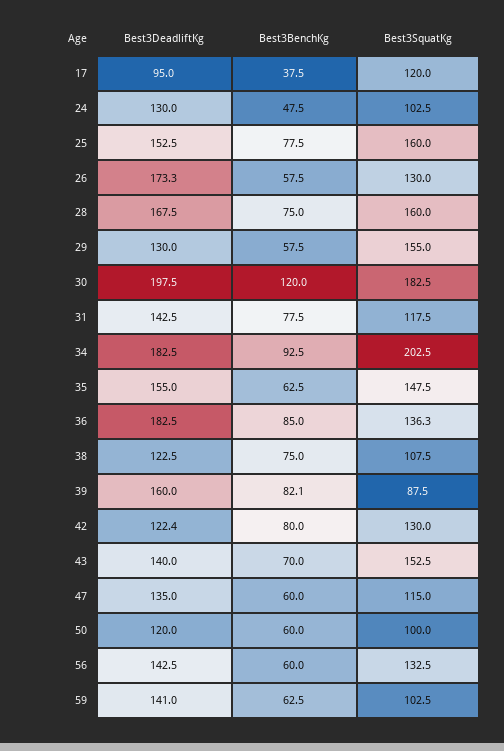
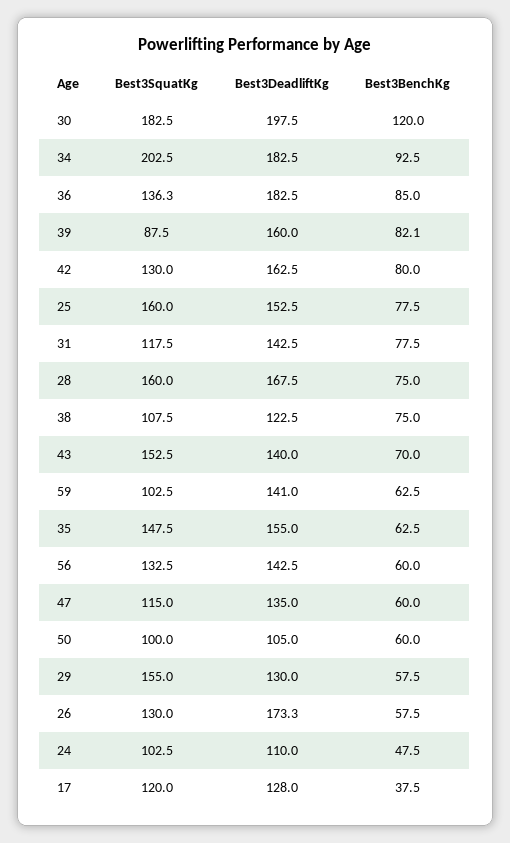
Best3DeadliftKg, 17: 95 -> 128
Best3DeadliftKg, 24: 130 -> 110
Best3DeadliftKg, 42: 122.4 -> 162.5
Best3DeadliftKg, 50: 120 -> 105

